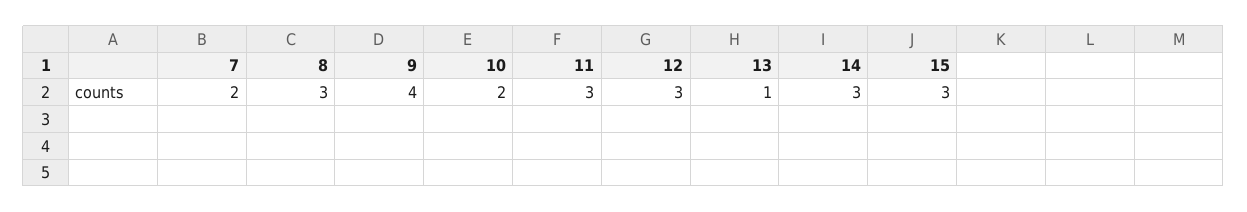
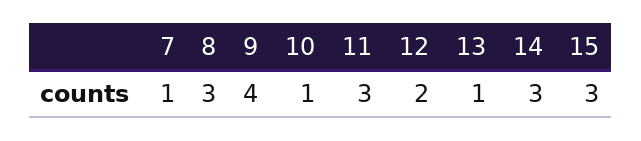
7: 2 -> 1
10: 2 -> 1
12: 3 -> 2

